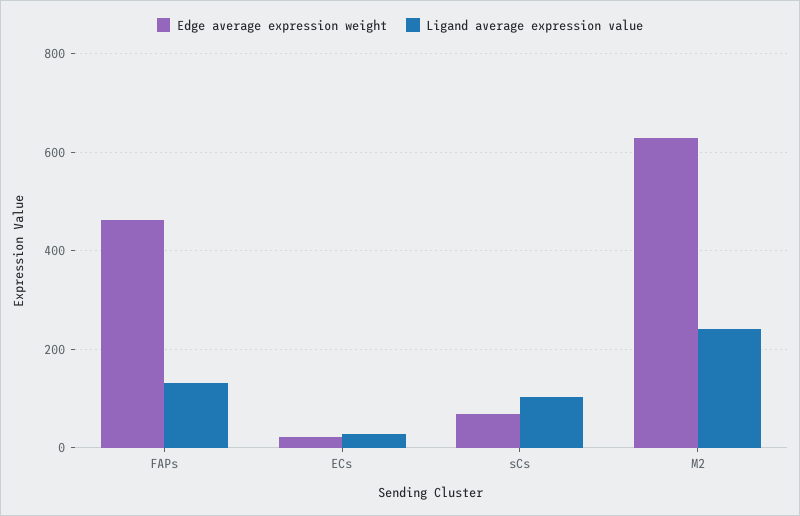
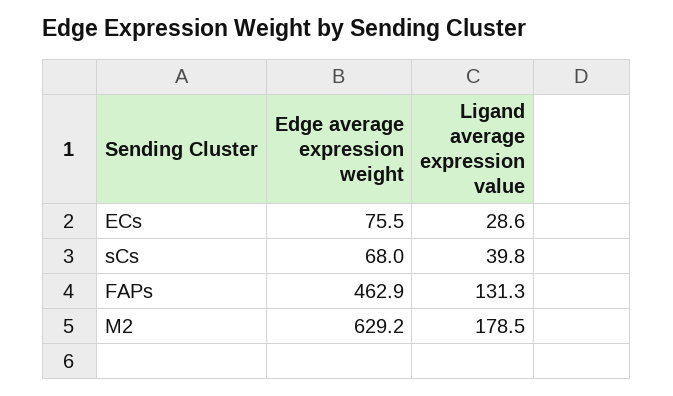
Edge average expression weight, ECs: 20 -> 75.5
Ligand average expression value, sCs: 100 -> 39.8
Ligand average expression value, M2: 240 -> 178.5

